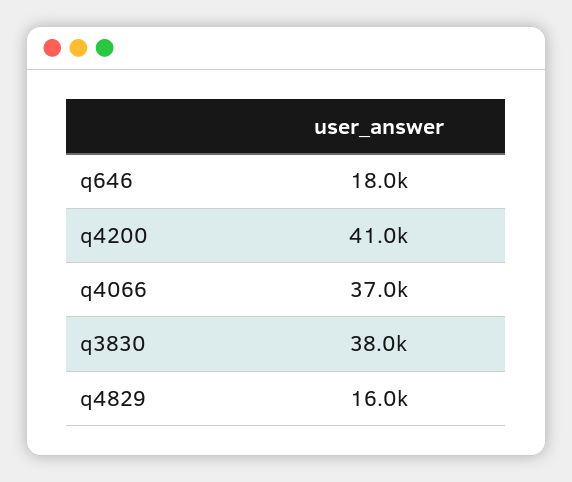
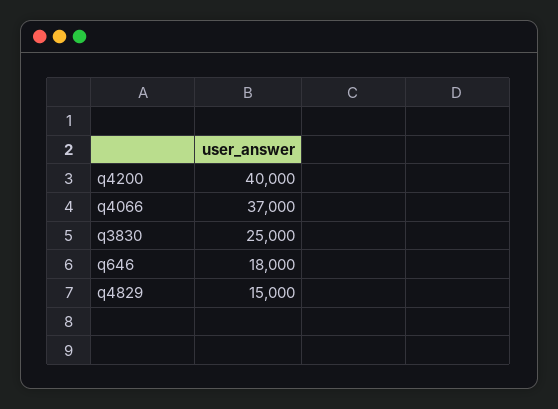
q4200: 41000 -> 40000
q3830: 38000 -> 25000
q4829: 16000 -> 15000

